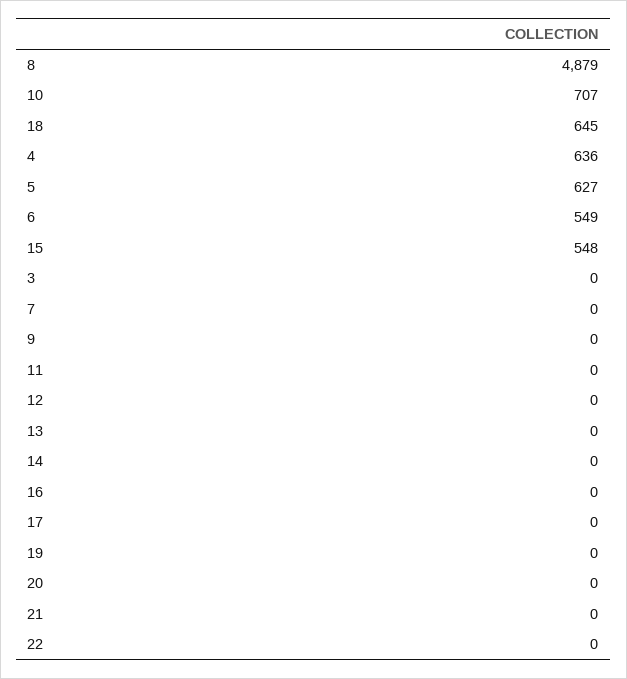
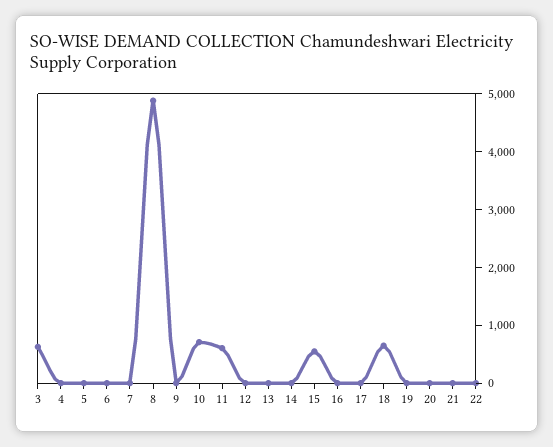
4: 636 -> 0
5: 627 -> 0
6: 549 -> 0
3: 0 -> 600
11: 0 -> 600

